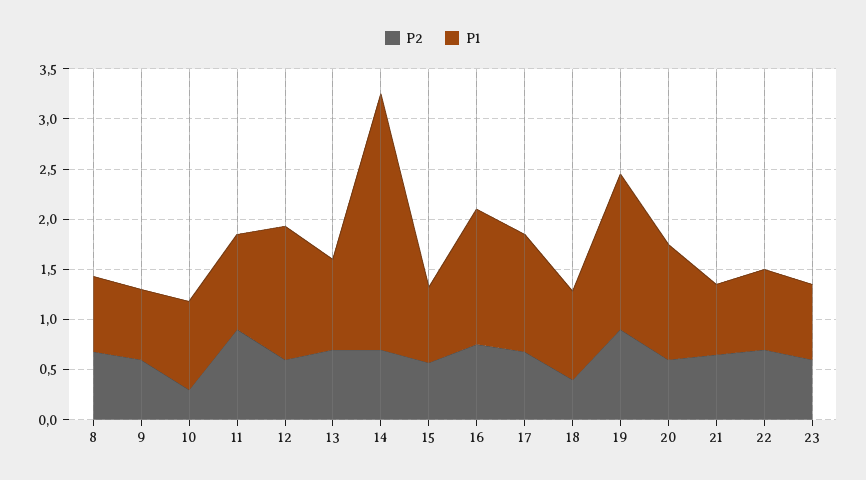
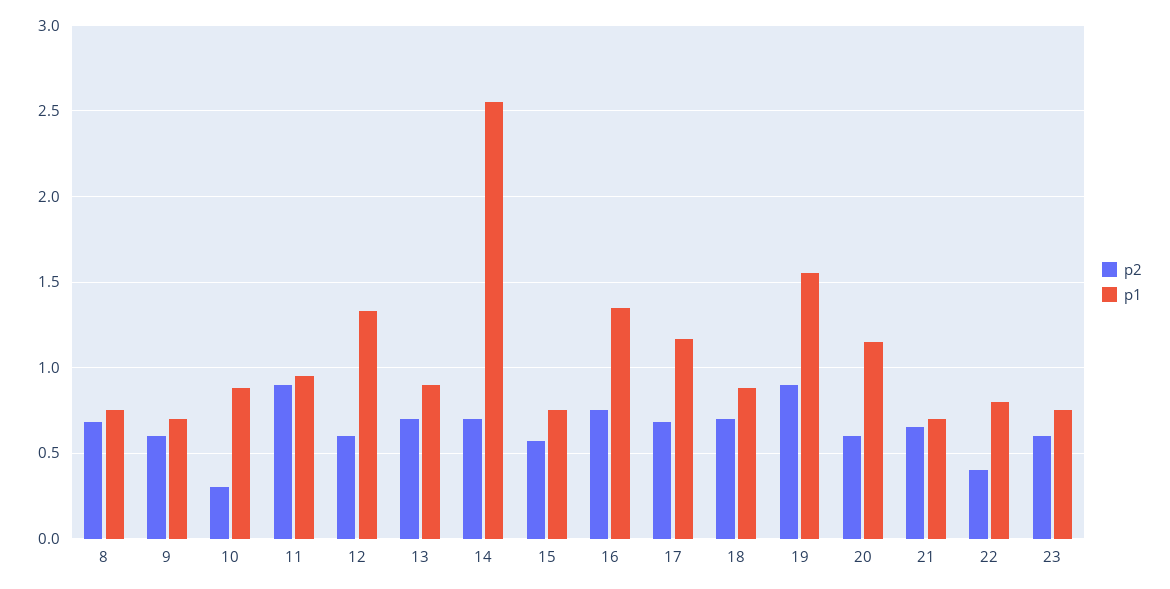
P2, 18: 0.4 -> 0.7
P2, 22: 0.7 -> 0.4

